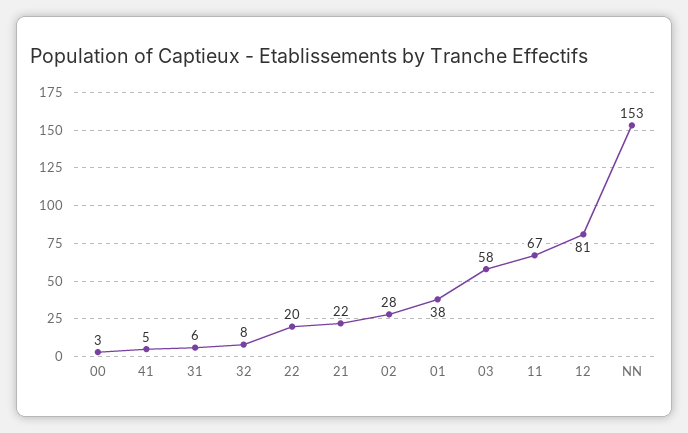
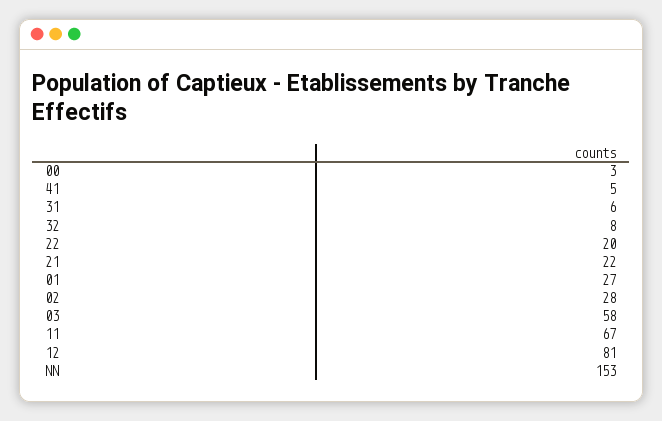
01: 38 -> 27

